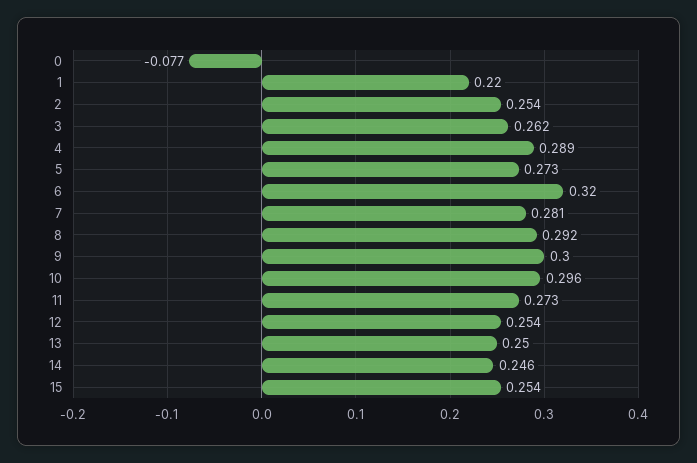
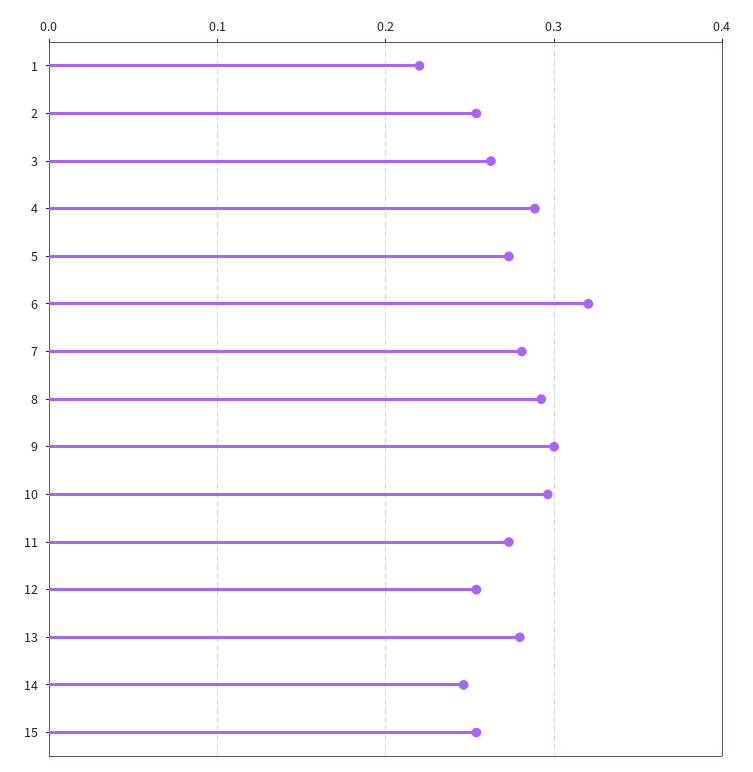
0: -0.077 -> none
13: 0.25 -> 0.28

